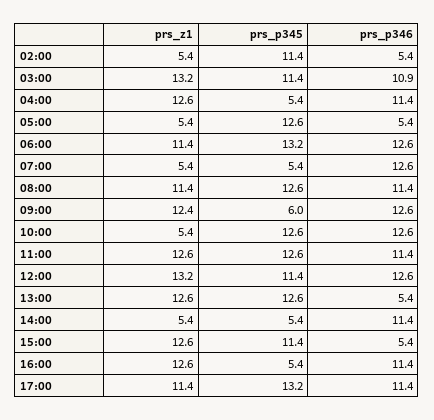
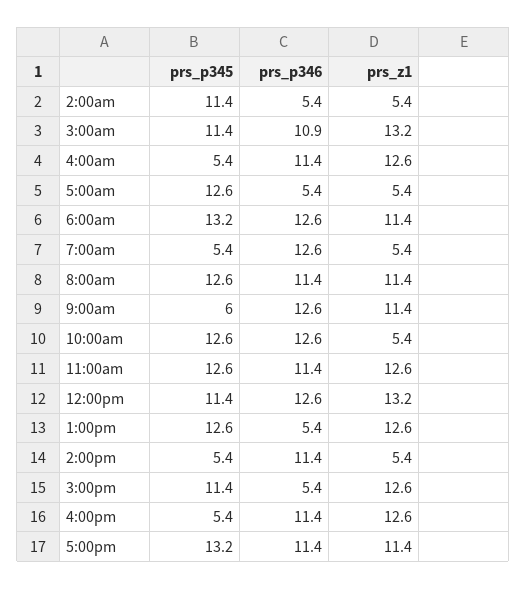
prs_z1, 09:00: 12.4 -> 11.4

